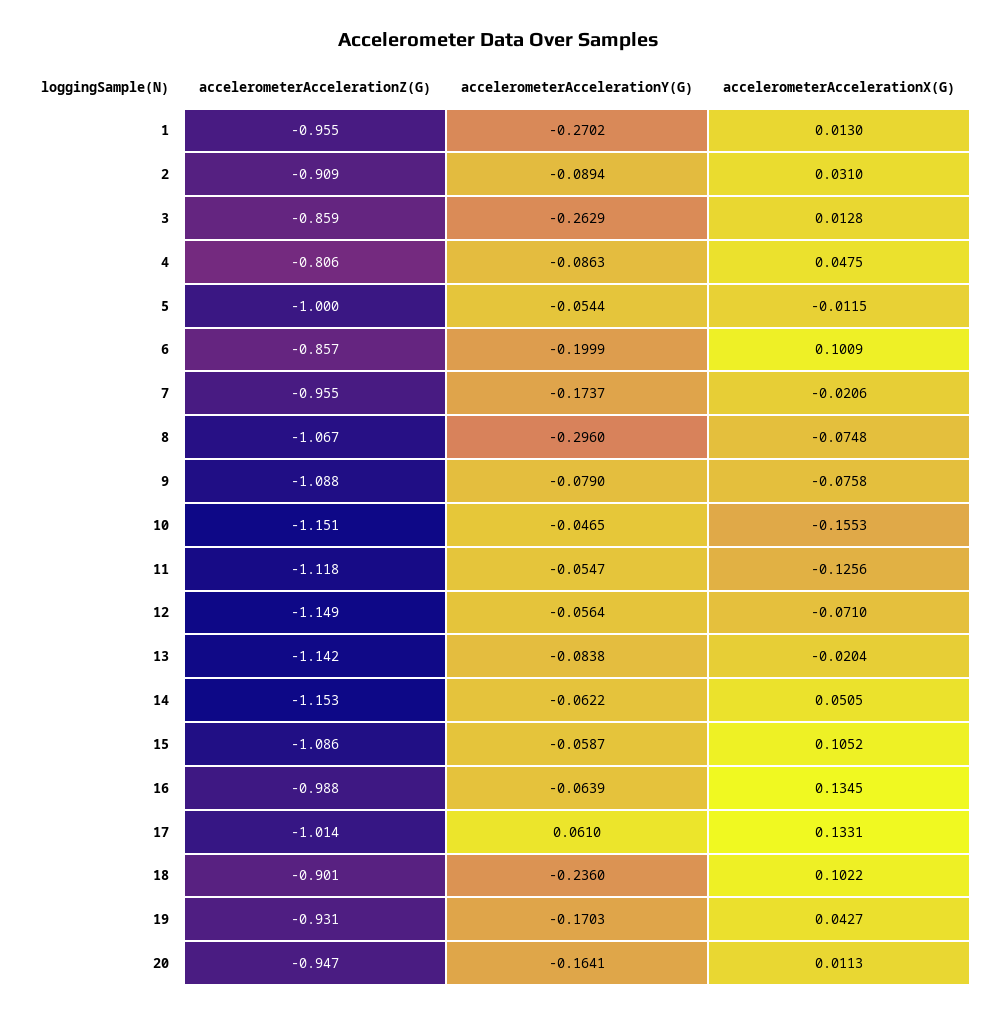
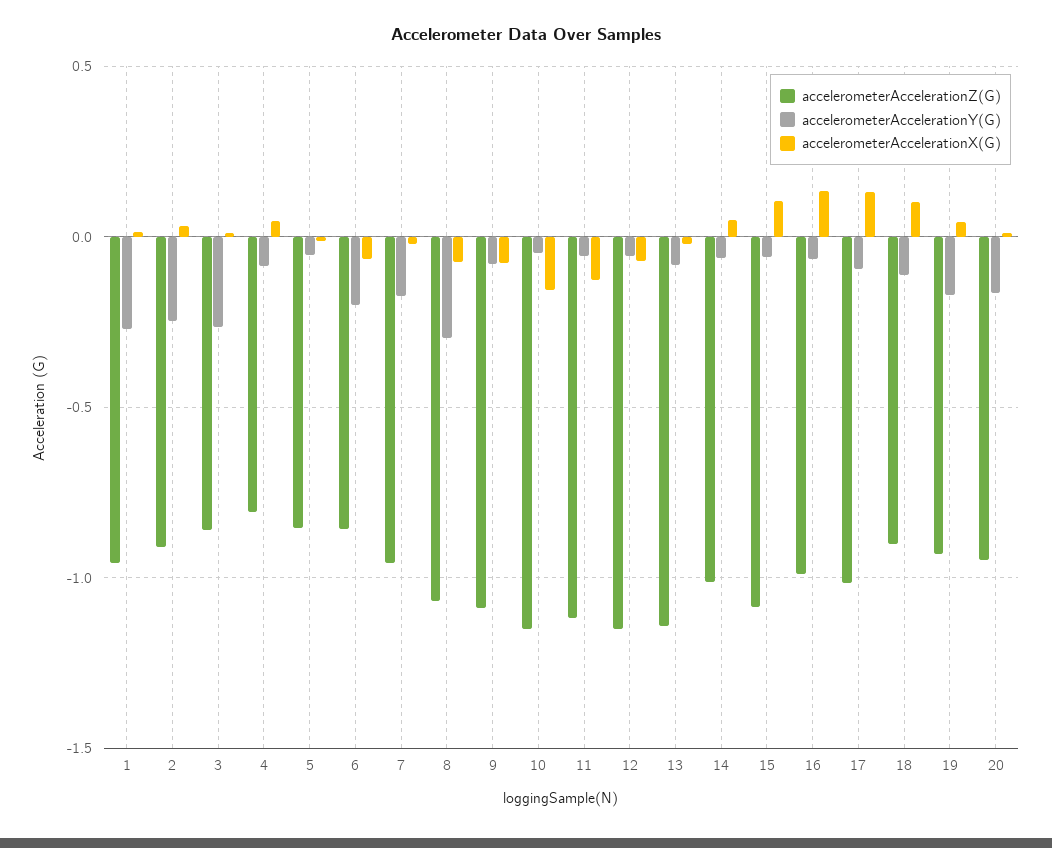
accelerometerAccelerationY(G), 2: -0.0894 -> -0.25
accelerometerAccelerationZ(G), 5: -1 -> -0.85
accelerometerAccelerationX(G), 6: 0.1009 -> -0.05
accelerometerAccelerationZ(G), 14: -1.153 -> -1
accelerometerAccelerationY(G), 17: 0.061 -> -0.1
accelerometerAccelerationY(G), 18: -0.236 -> -0.1

